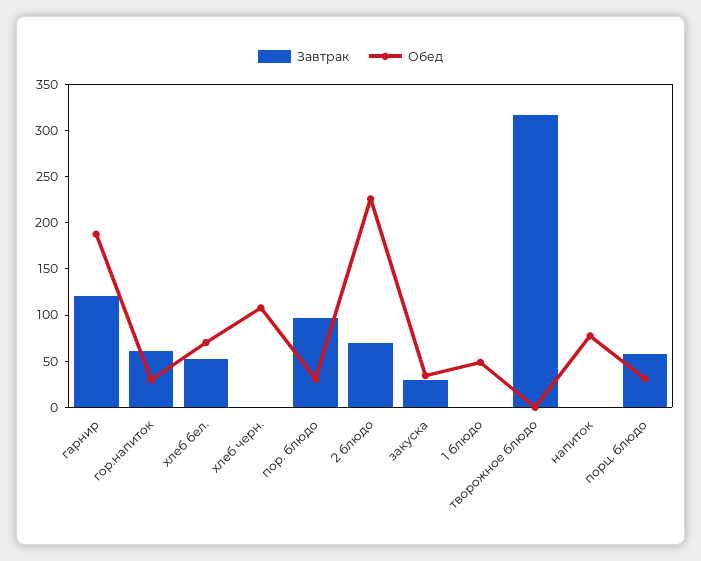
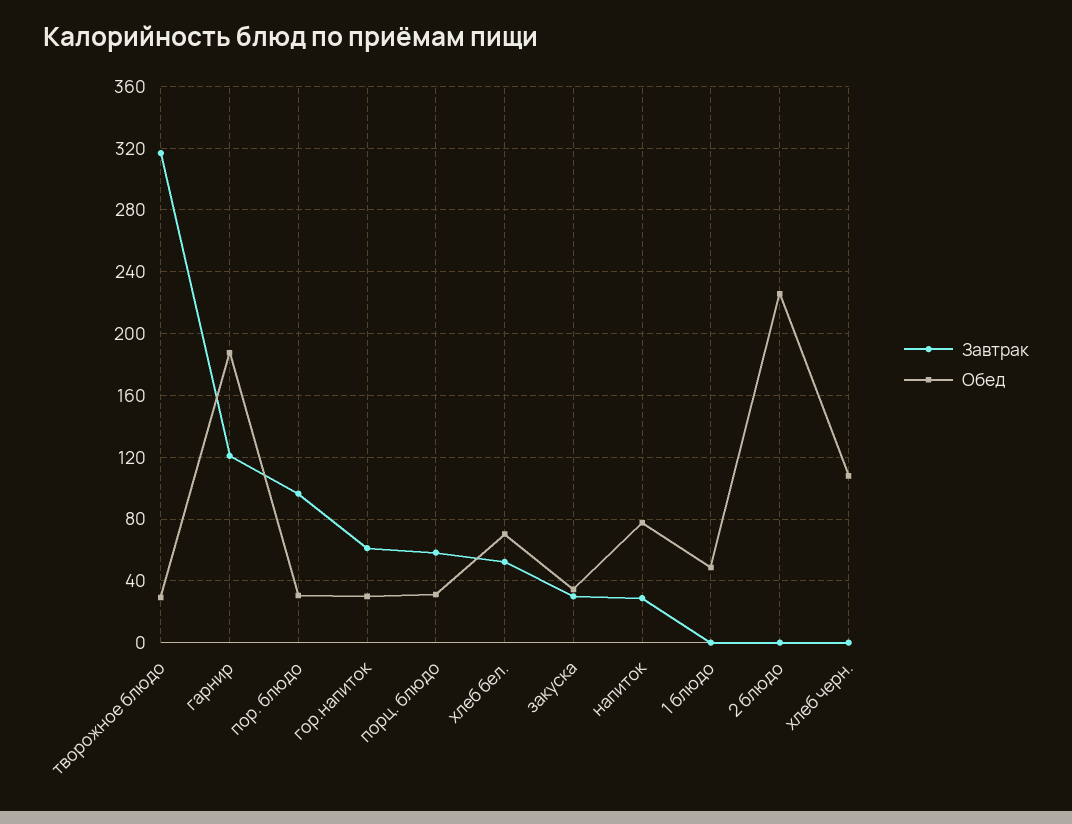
Завтрак, 2 блюдо: 70 -> 0
Обед, творожное блюдо: 0 -> 30
Завтрак, напиток: 0 -> 30

